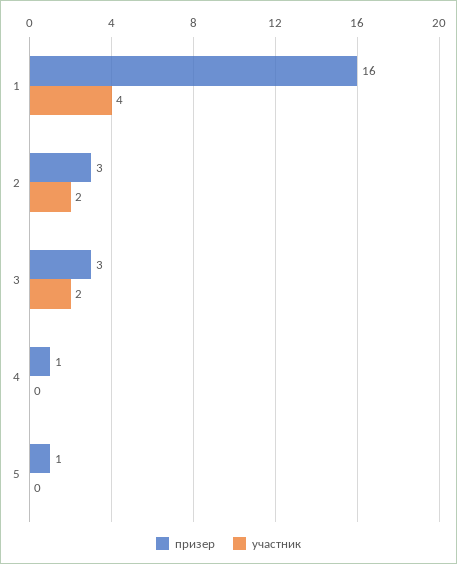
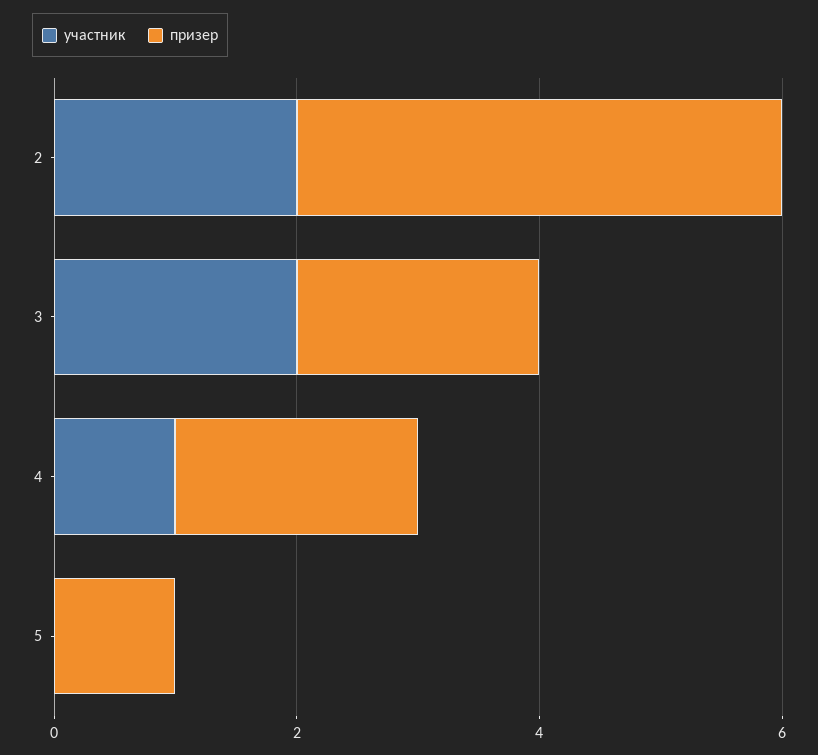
призер, 1: 16 -> none
участник, 1: 4 -> none
призер, 2: 3 -> 4
призер, 3: 3 -> 2
призер, 4: 1 -> 2
участник, 4: 0 -> 1

